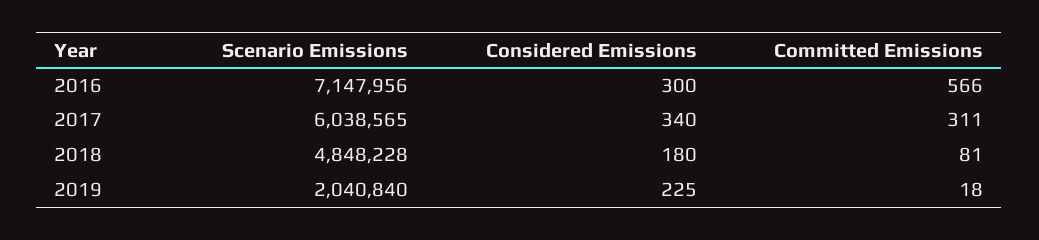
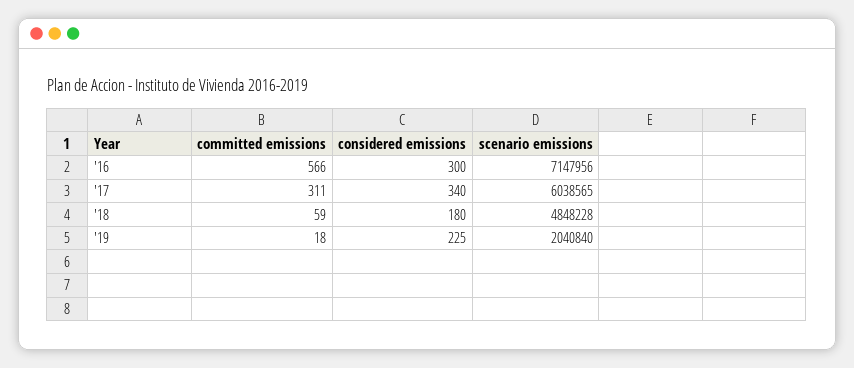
Committed Emissions, 2018: 81 -> 59

